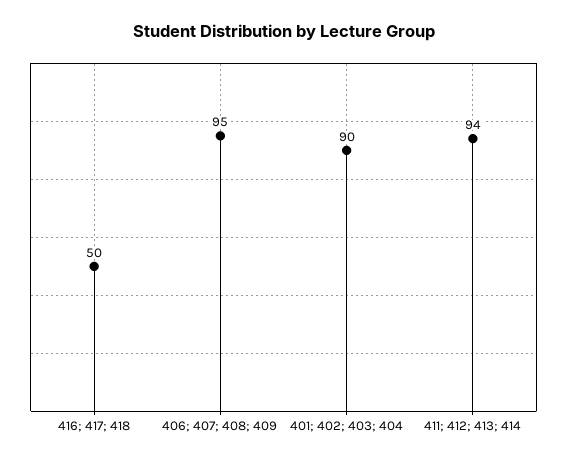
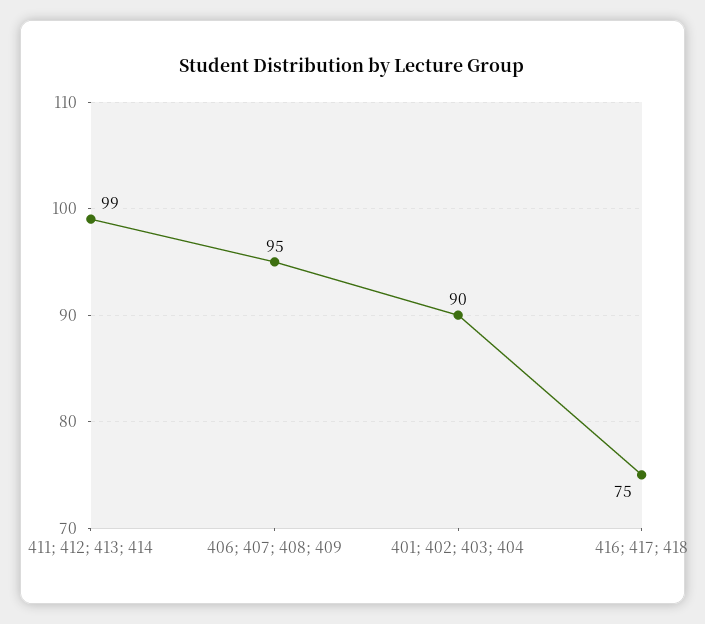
416; 417; 418: 50 -> 75
411; 412; 413; 414: 94 -> 99

